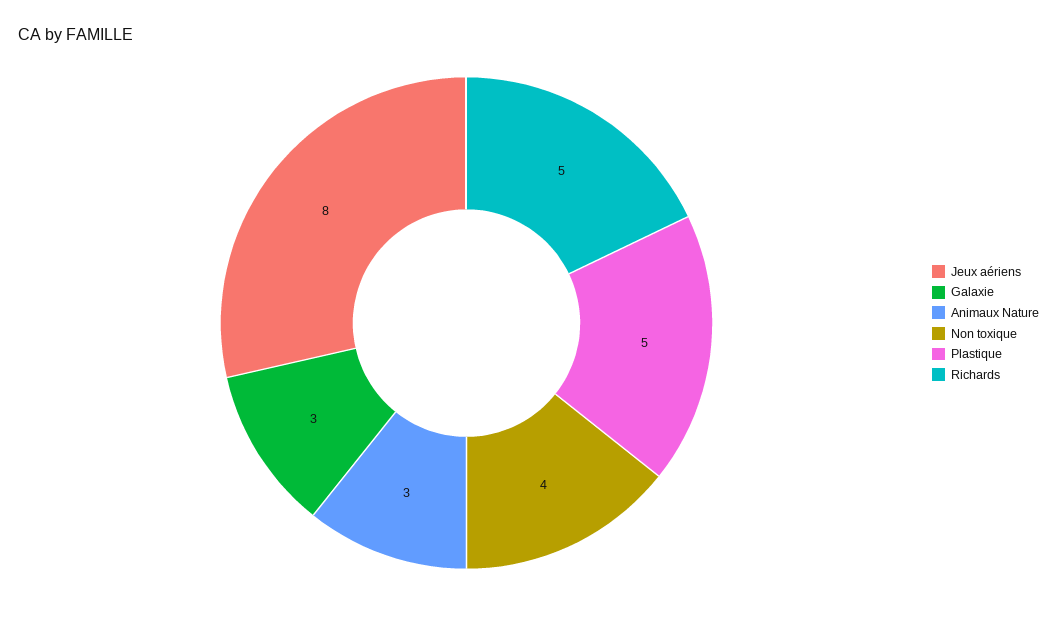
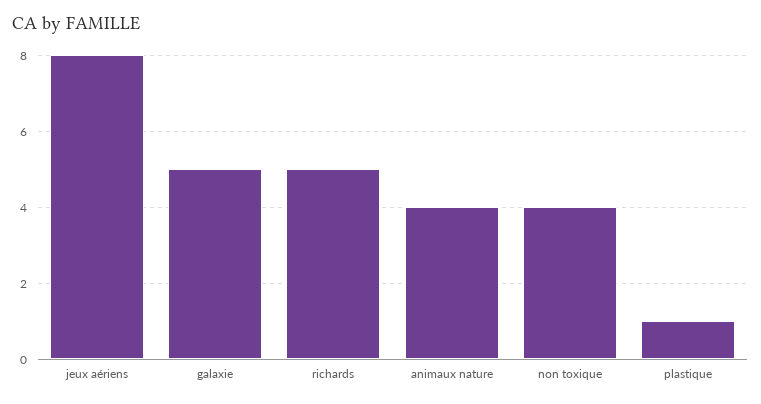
Galaxie: 3 -> 5
Animaux Nature: 3 -> 4
Plastique: 5 -> 1

